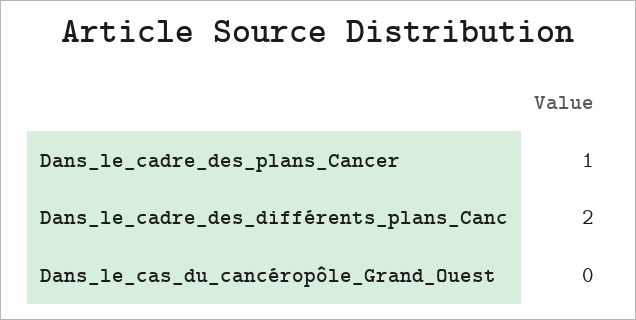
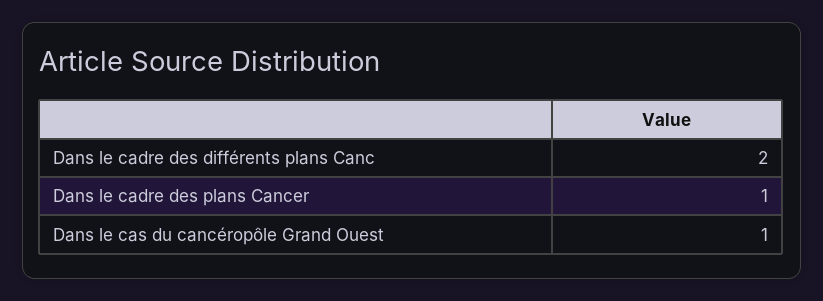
Dans_le_cas_du_cancéropôle_Grand_Ouest: 0 -> 1

